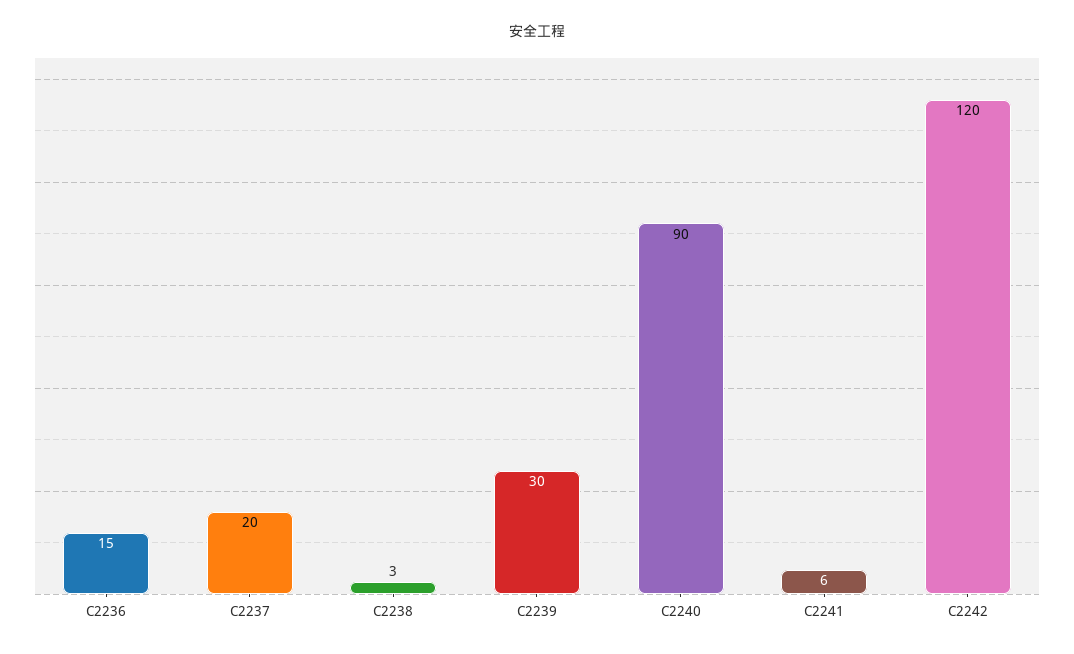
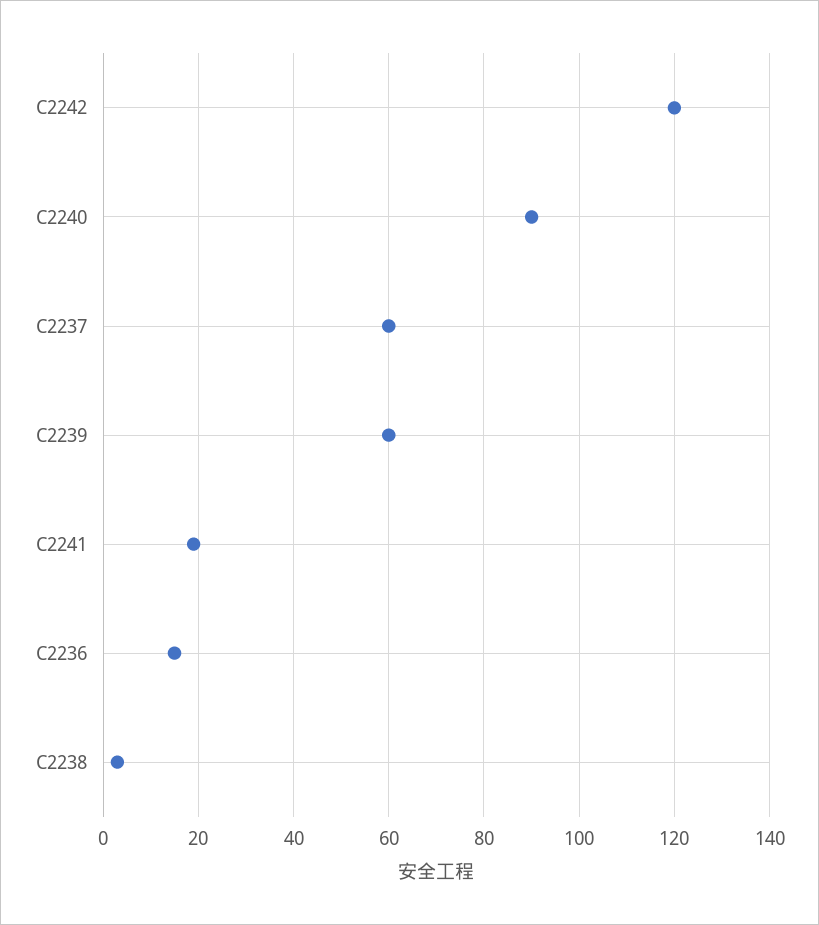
C2237: 20 -> 60
C2239: 30 -> 60
C2241: 6 -> 20

